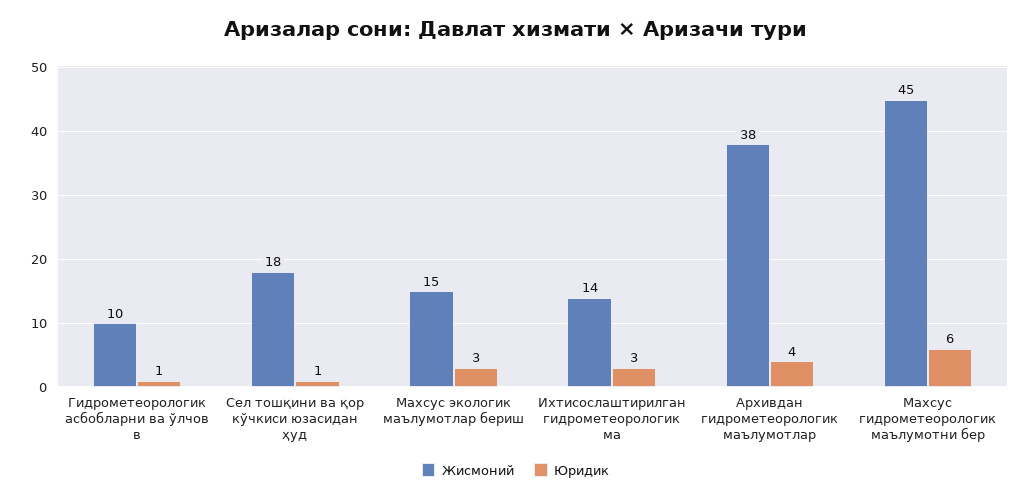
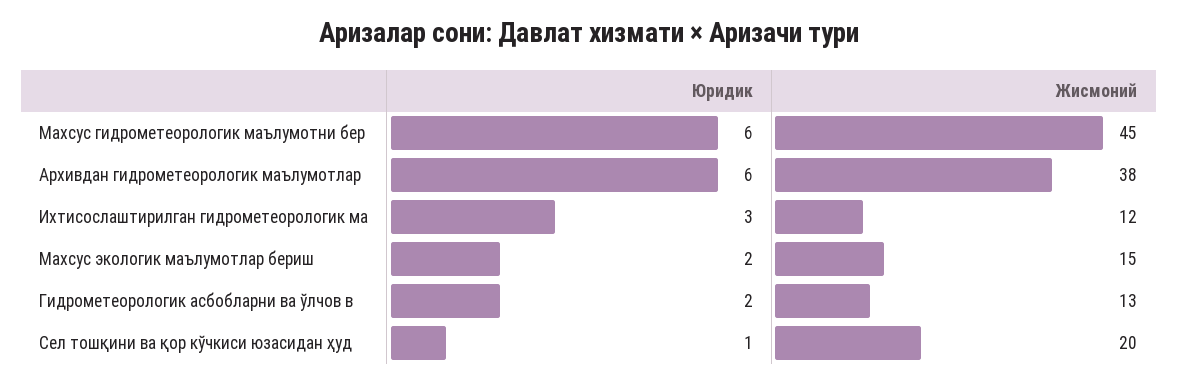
Жисмоний, Гидрометеорологик асбобларни ва ўлчов в: 10 -> 13
Юридик, Гидрометеорологик асбобларни ва ўлчов в: 1 -> 2
Жисмоний, Сел тошқини ва қор кўчкиси юзасидан ҳуд: 18 -> 20
Юридик, Махсус экологик маълумотлар бериш: 3 -> 2
Жисмоний, Ихтисослаштирилган гидрометеорологик ма: 14 -> 12
Юридик, Архивдан гидрометеорологик маълумотлар: 4 -> 6

